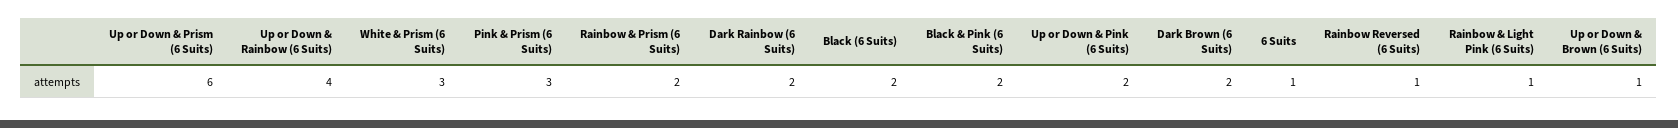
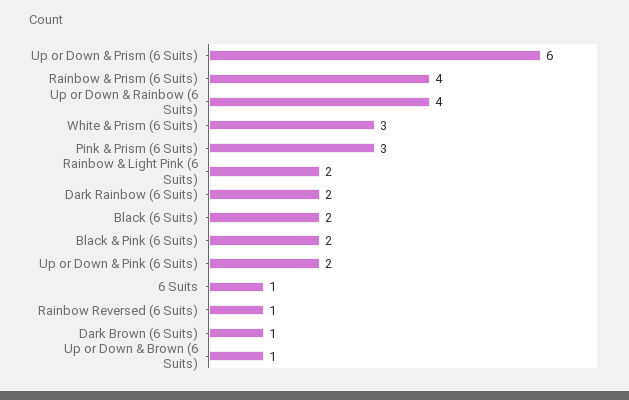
Rainbow & Prism (6 Suits): 2 -> 4
Dark Brown (6 Suits): 2 -> 1
Rainbow & Light Pink (6 Suits): 1 -> 2

